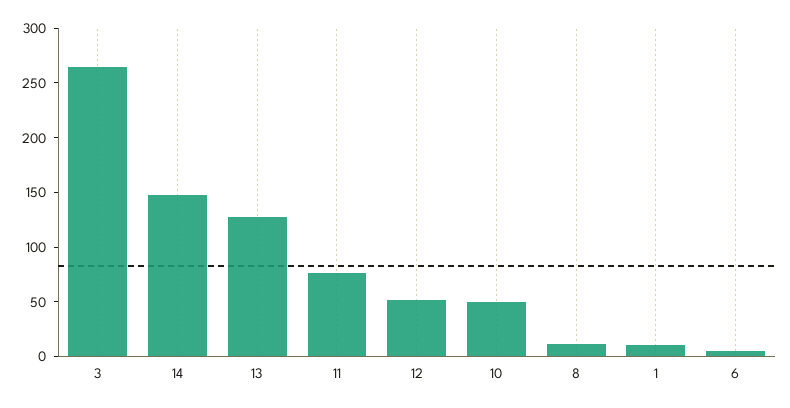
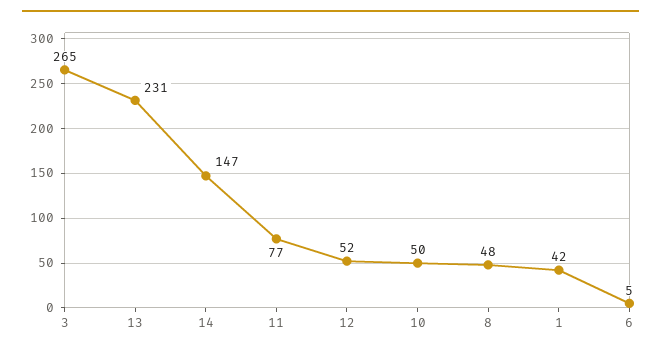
13: 130 -> 231
8: 10 -> 48
1: 10 -> 42

